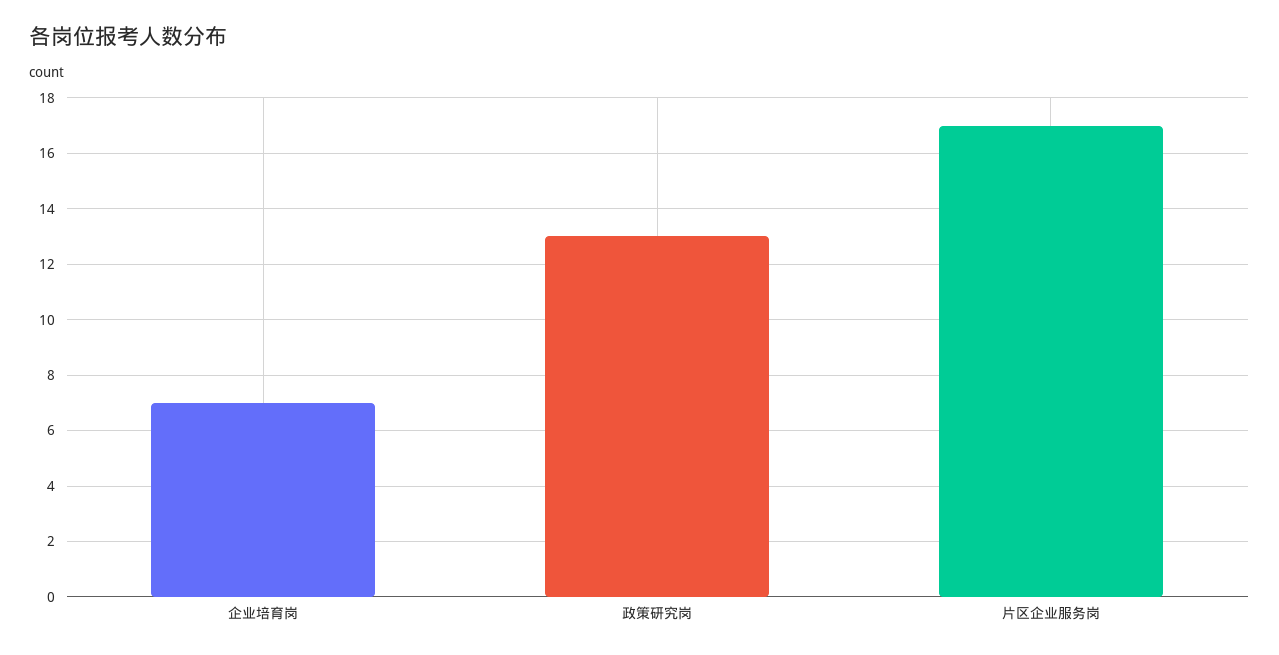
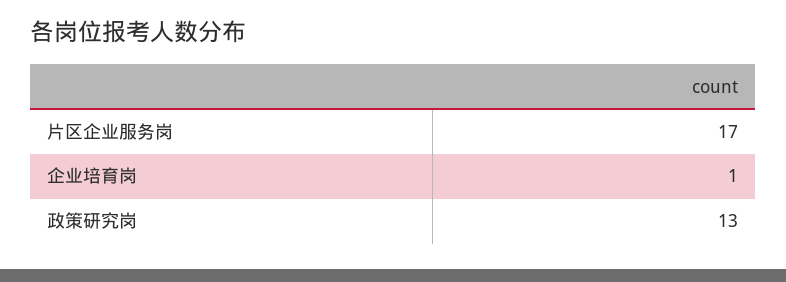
企业培育岗: 7 -> 1

